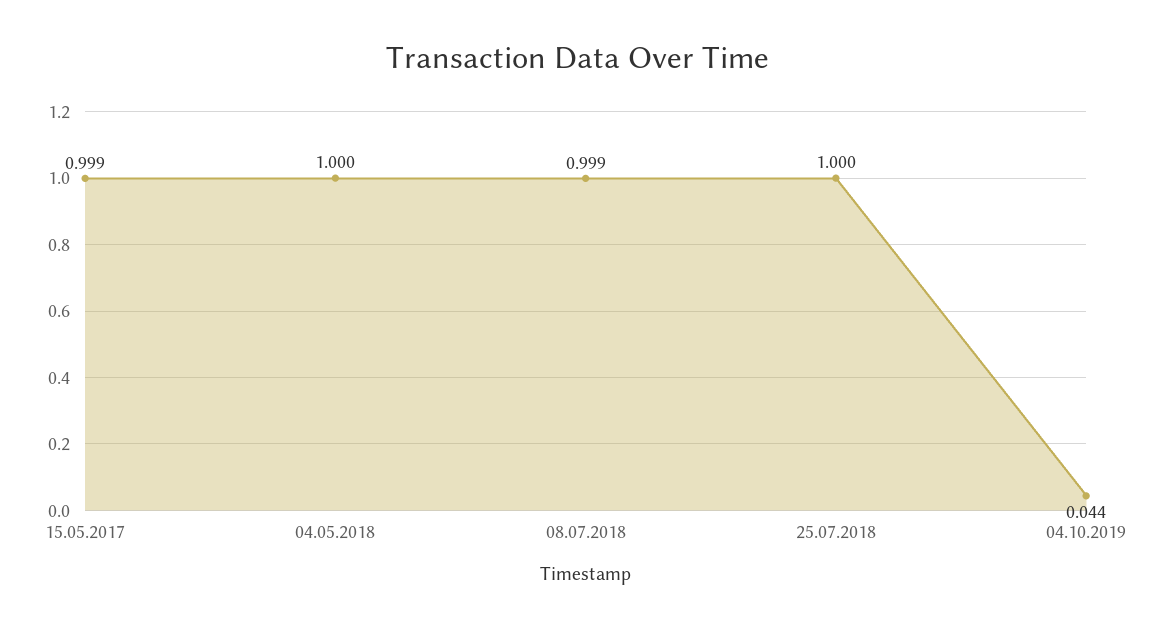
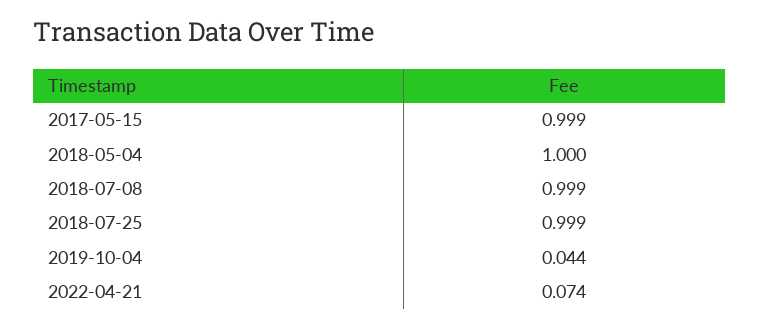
25.07.2018: 1 -> 0.999
2022-04-21: none -> 0.074

